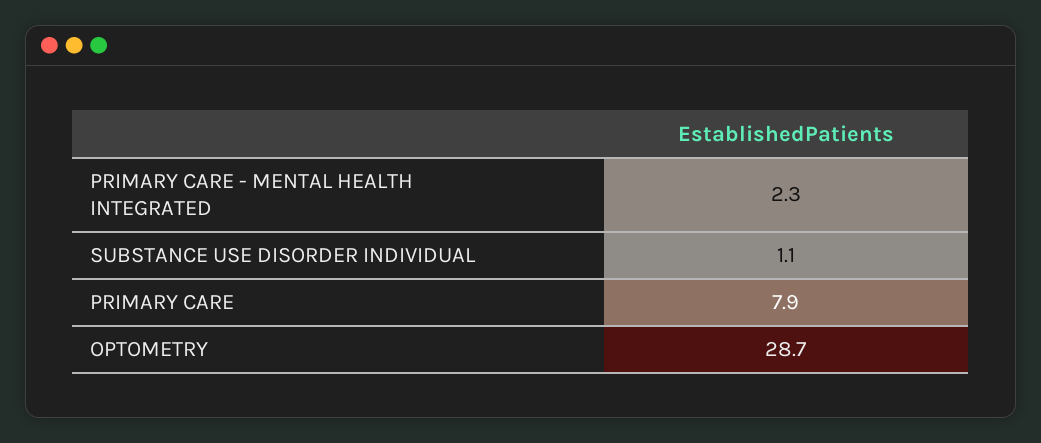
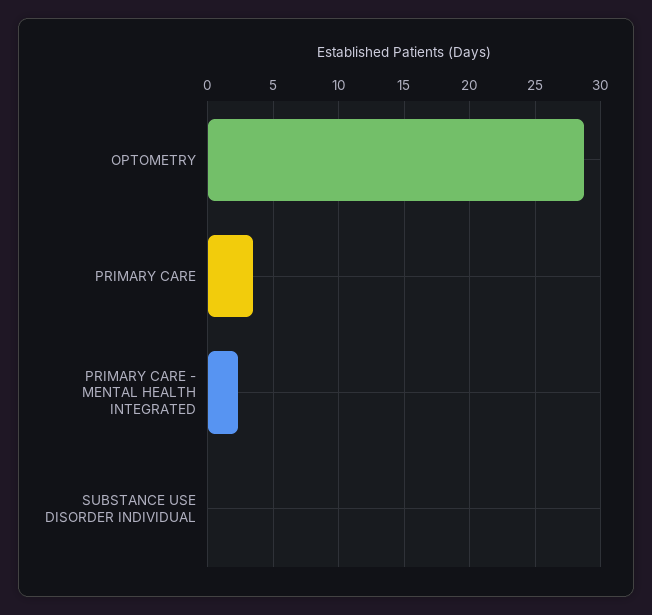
SUBSTANCE USE DISORDER INDIVIDUAL: 1.1 -> 0
PRIMARY CARE: 7.9 -> 3.5

